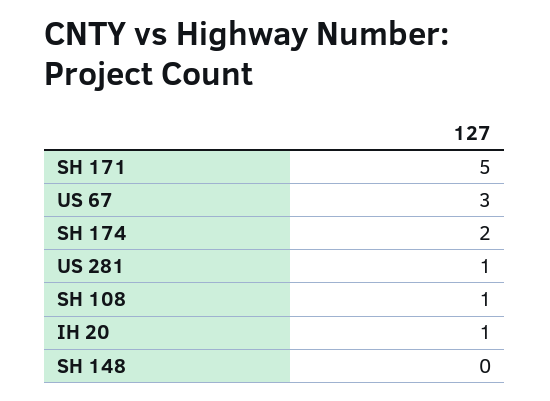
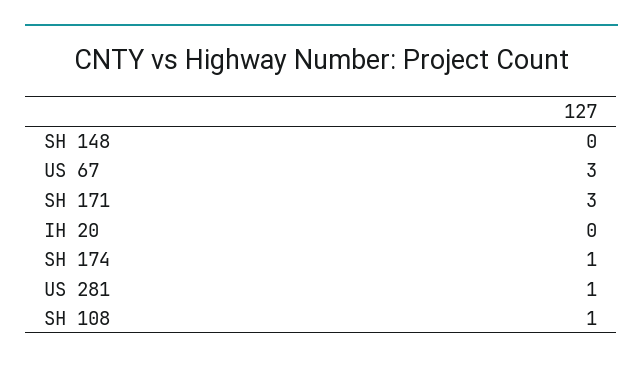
SH 171: 5 -> 3
SH 174: 2 -> 1
IH 20: 1 -> 0

